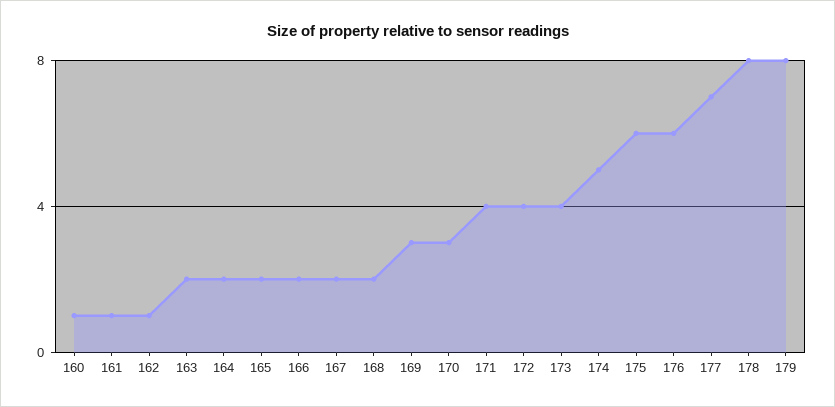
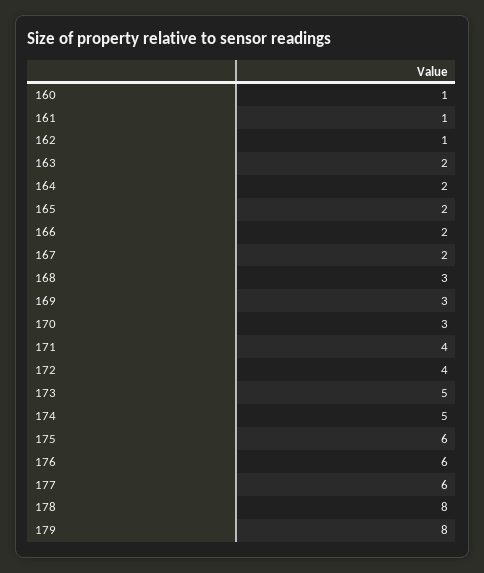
168: 2 -> 3
173: 4 -> 5
177: 7 -> 6

